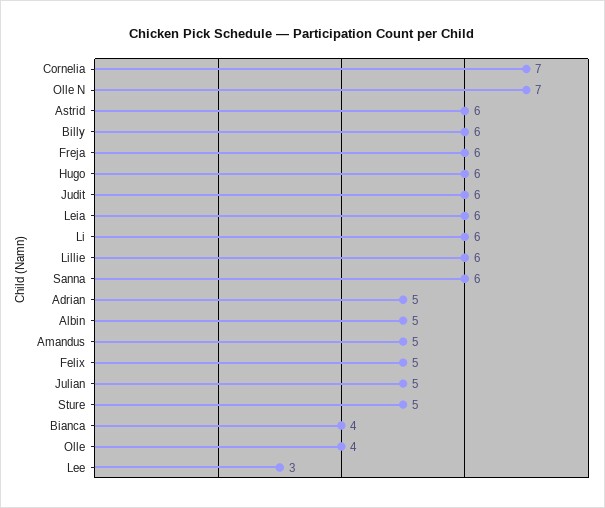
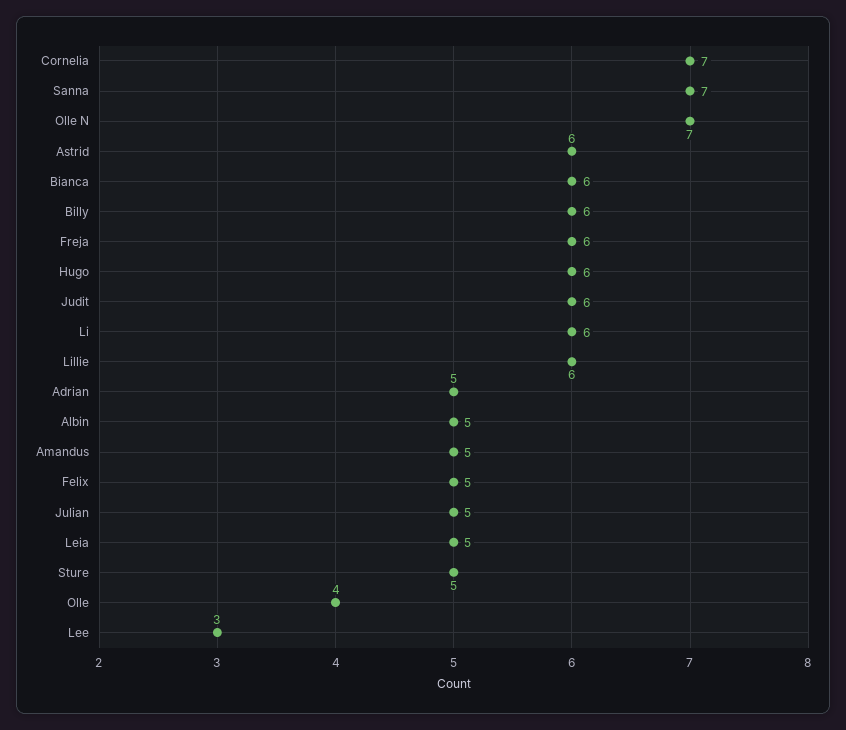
Leia: 6 -> 5
Sanna: 6 -> 7
Bianca: 4 -> 6

